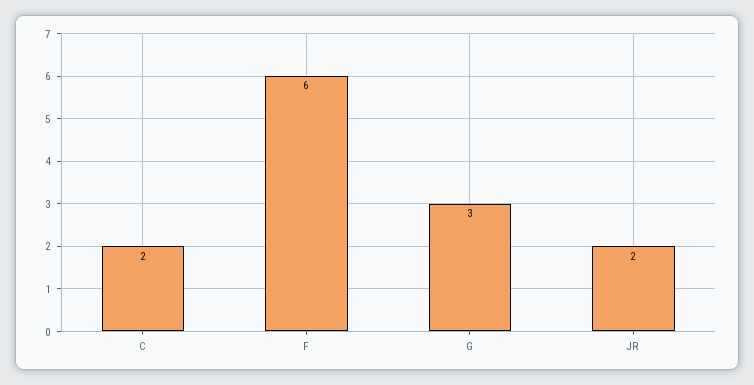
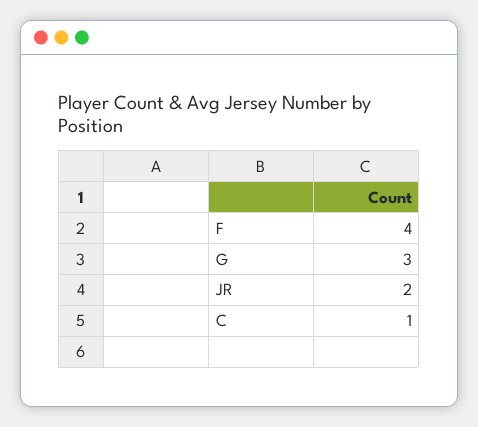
C: 2 -> 1
F: 6 -> 4

